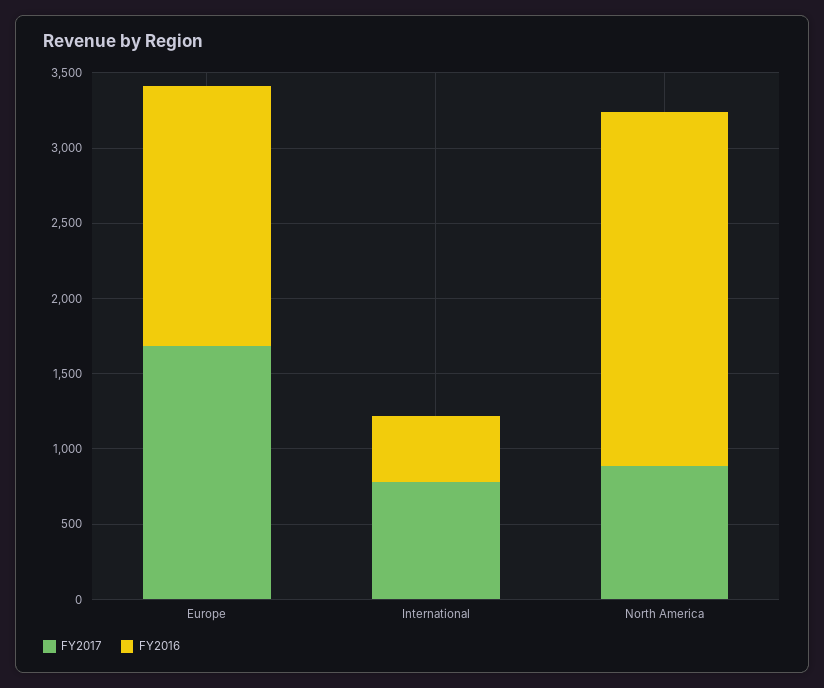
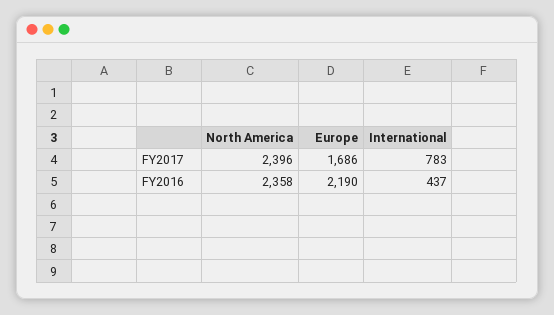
FY2016, Europe: 1700 -> 2190
FY2017, North America: 900 -> 2396

